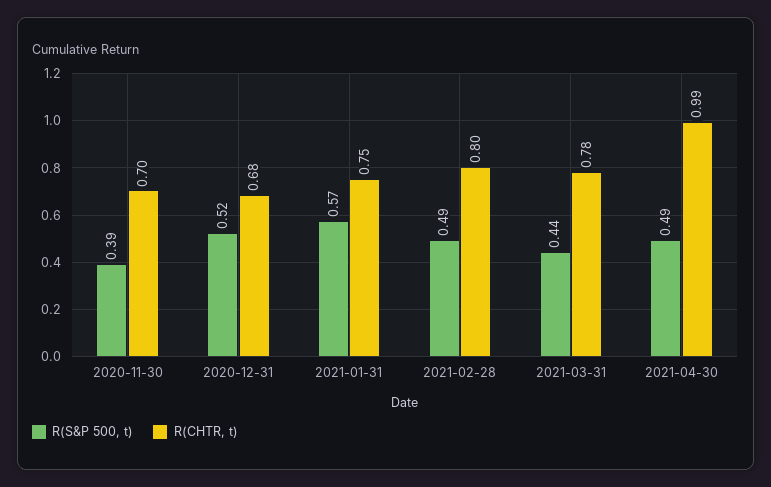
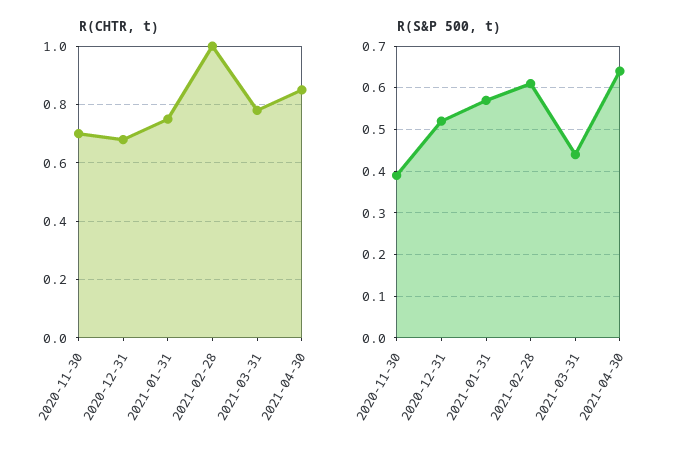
R(S&P 500, t), 2021-02-28: 0.49 -> 0.6
R(CHTR, t), 2021-02-28: 0.8 -> 1
R(S&P 500, t), 2021-04-30: 0.49 -> 0.65
R(CHTR, t), 2021-04-30: 0.99 -> 0.85

